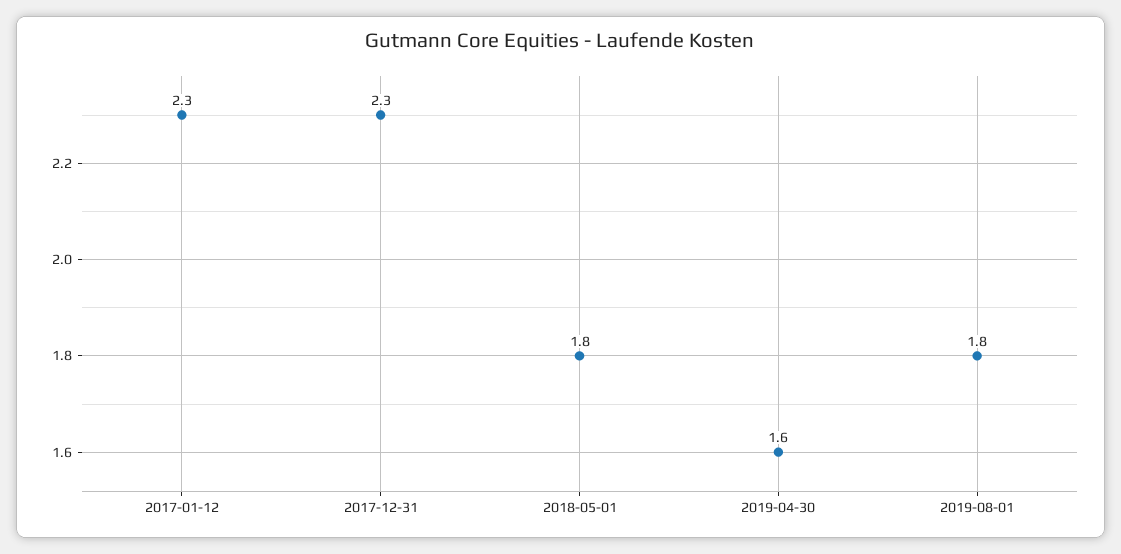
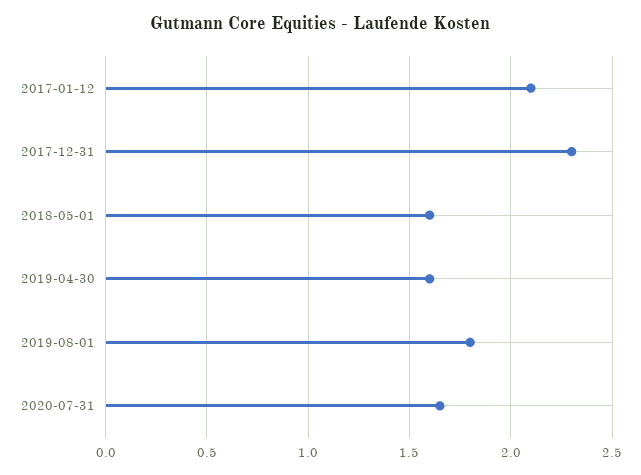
2017-01-12: 2.3 -> 2.1
2018-05-01: 1.8 -> 1.6
2020-07-31: none -> 1.65

